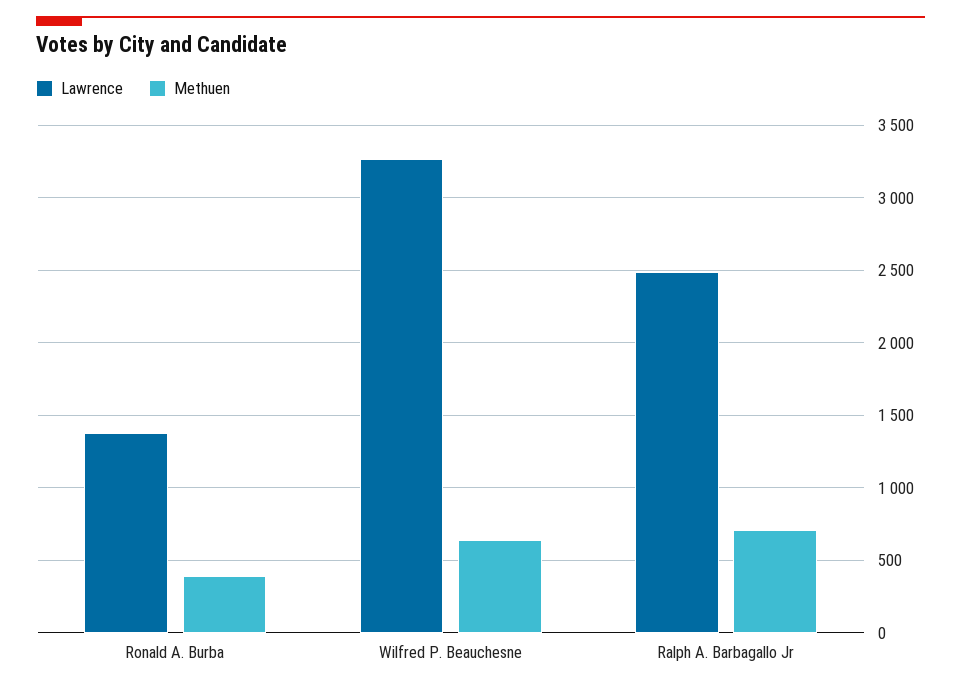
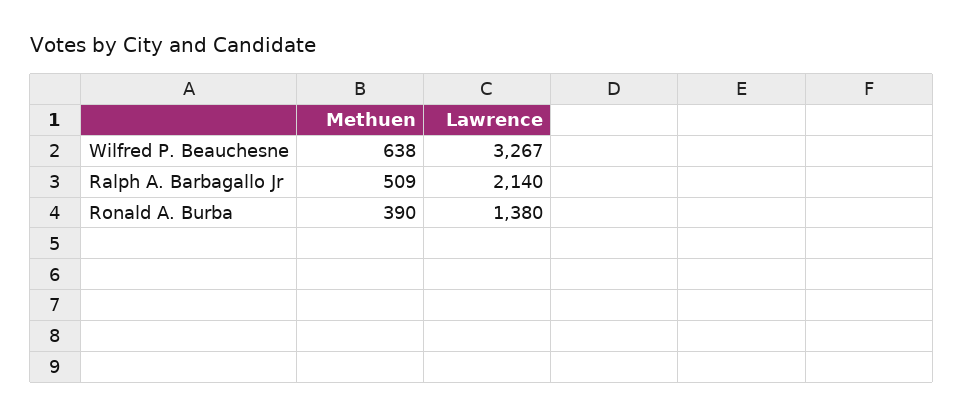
Lawrence, Ralph A. Barbagallo Jr: 2500 -> 2140
Methuen, Ralph A. Barbagallo Jr: 700 -> 509

